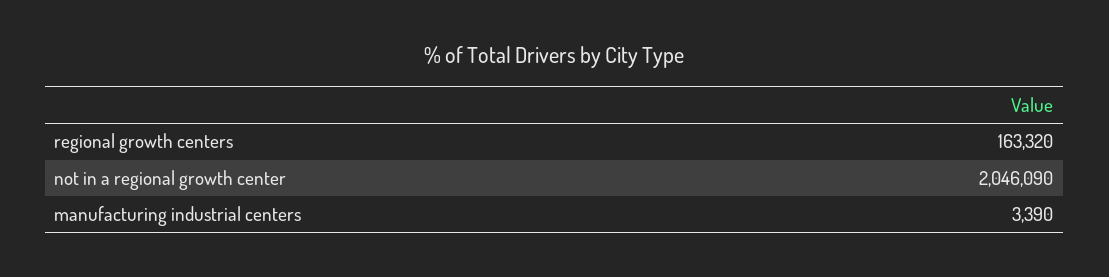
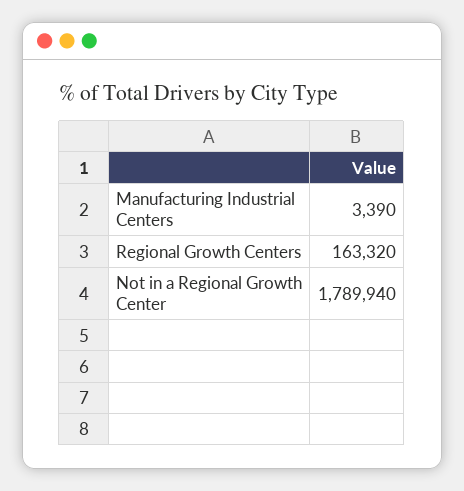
not in a regional growth center: 2046090 -> 1789940

